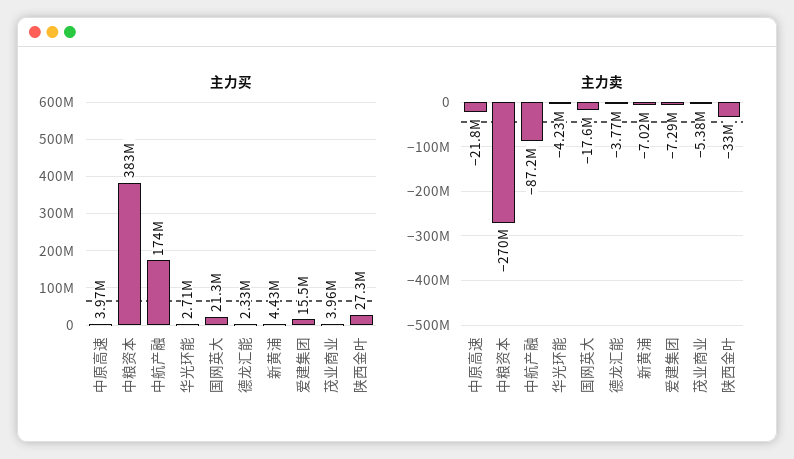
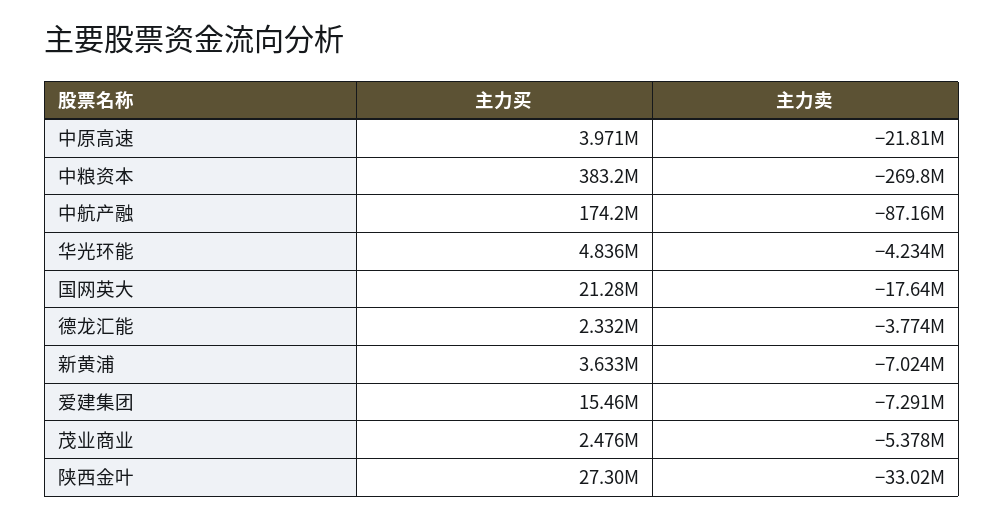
主力买, 华光环能: 2710000 -> 4836000
主力买, 新黄浦: 4430000 -> 3633000
主力买, 茂业商业: 3960000 -> 2476000

